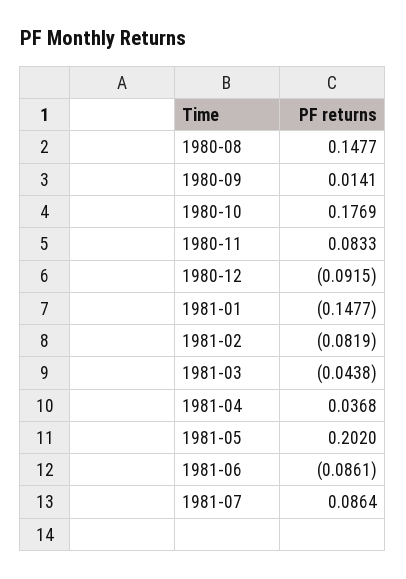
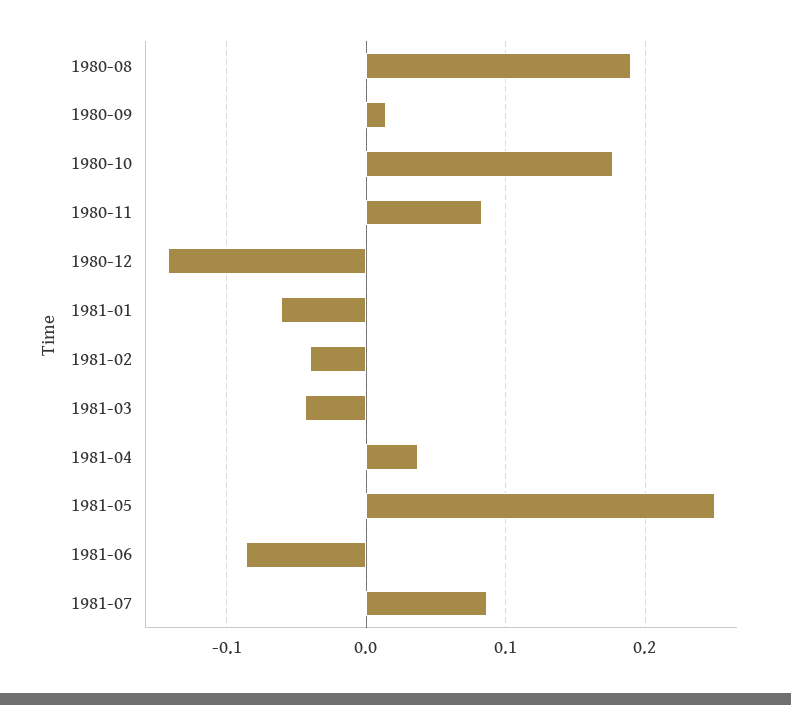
1980-08: 0.1477 -> 0.19
1980-12: -0.0915 -> -0.14
1981-01: -0.1477 -> -0.06
1981-02: -0.0819 -> -0.04
1981-05: 0.202 -> 0.25

